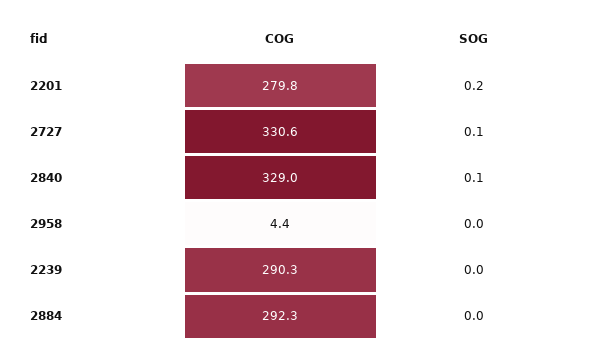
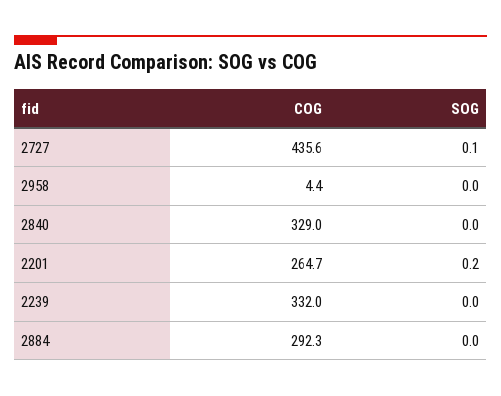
COG, 2201: 279.8 -> 264.7
COG, 2727: 330.6 -> 435.6
SOG, 2840: 0.1 -> 0
COG, 2239: 290.3 -> 332

